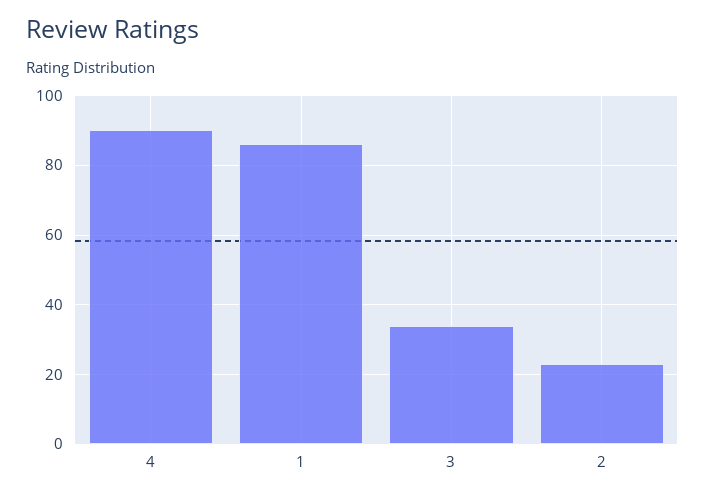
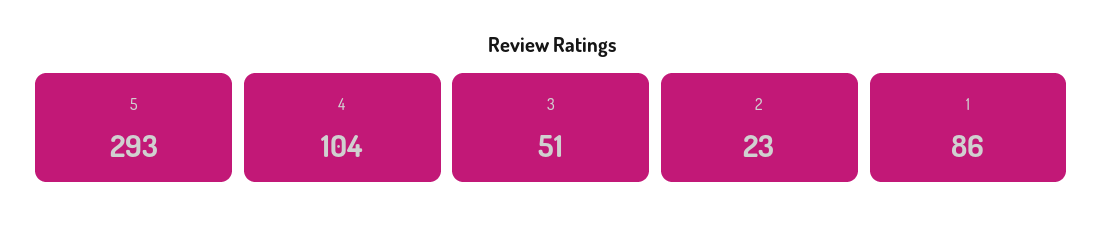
4: 90 -> 104
3: 35 -> 51
5: none -> 293

